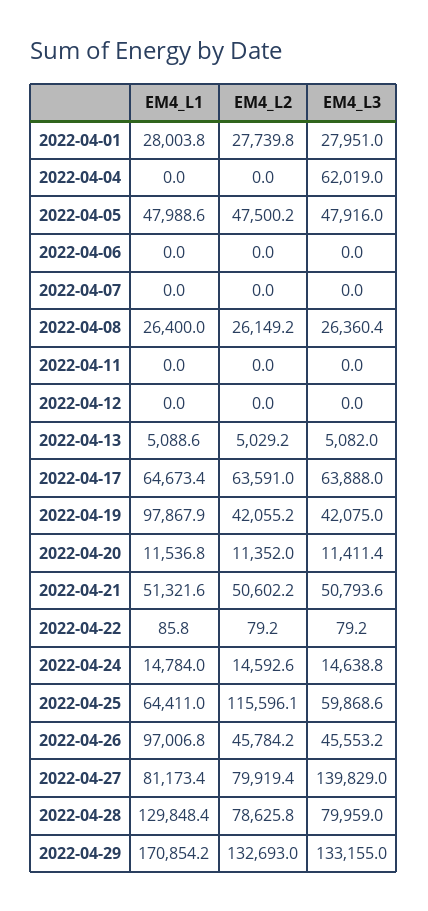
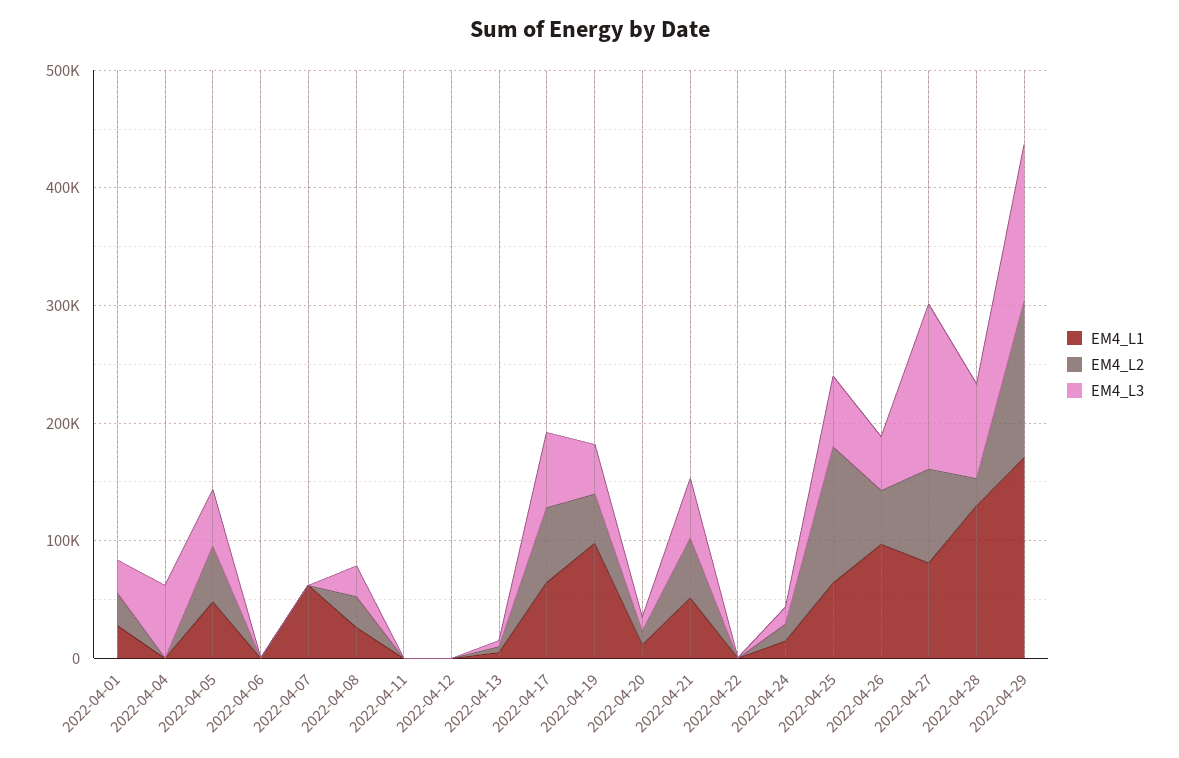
EM4_L1, 2022-04-07: 0 -> 60000
EM4_L2, 2022-04-28: 78625.8 -> 20000

